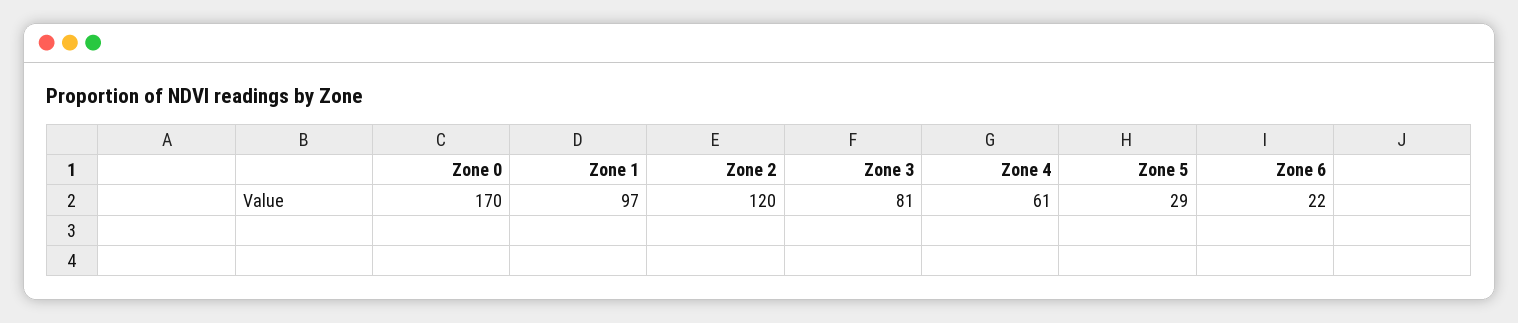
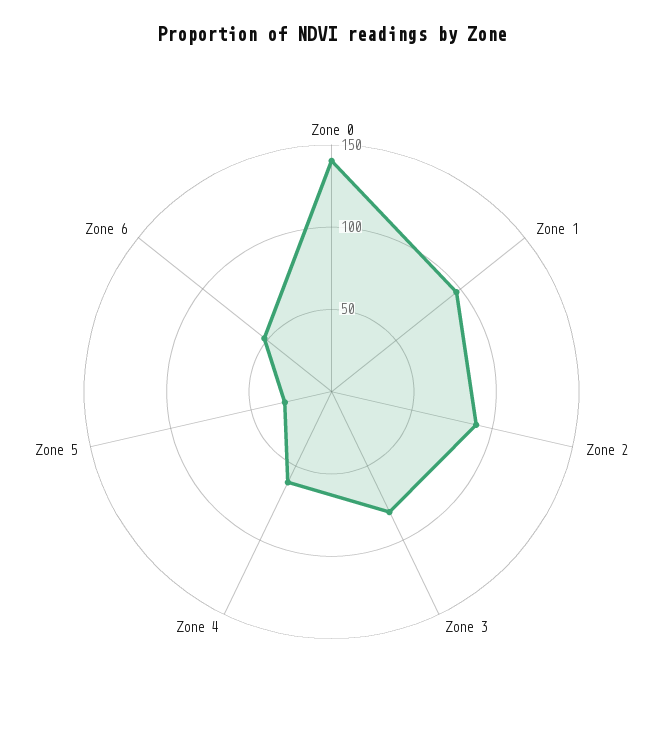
Zone 0: 170 -> 140
Zone 2: 120 -> 90
Zone 6: 22 -> 50

